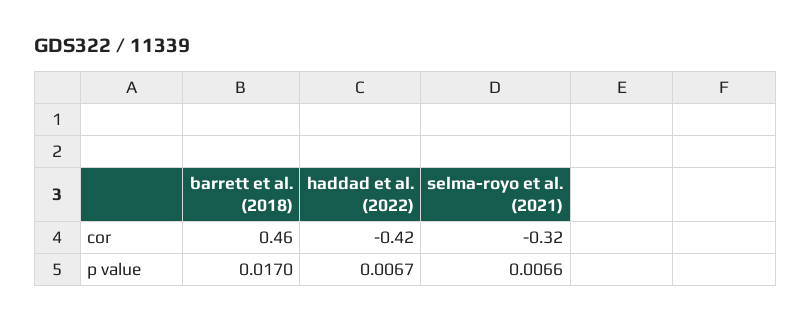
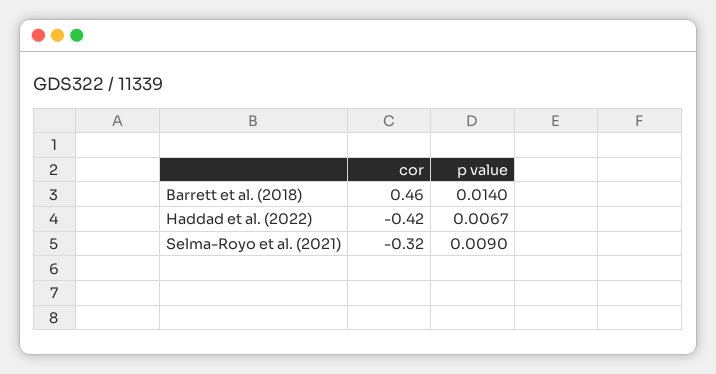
barrett et al. (2018), p value: 0.017 -> 0.014
selma-royo et al. (2021), p value: 0.0066 -> 0.009

